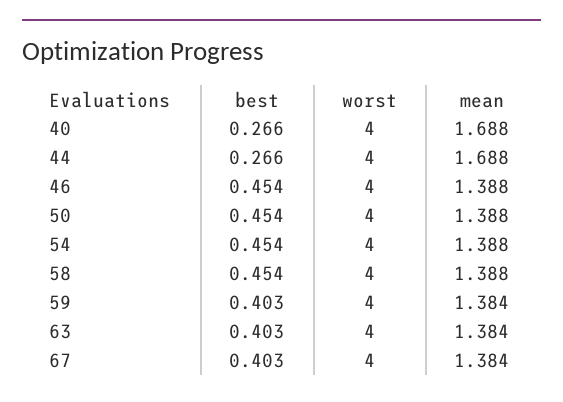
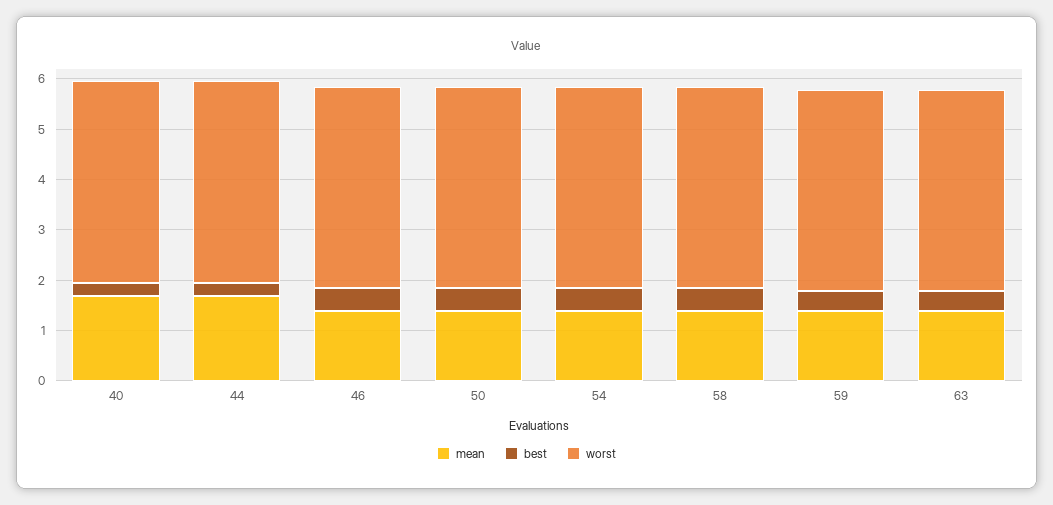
best, 67: 0.403 -> none
worst, 67: 4 -> none
mean, 67: 1.384 -> none

